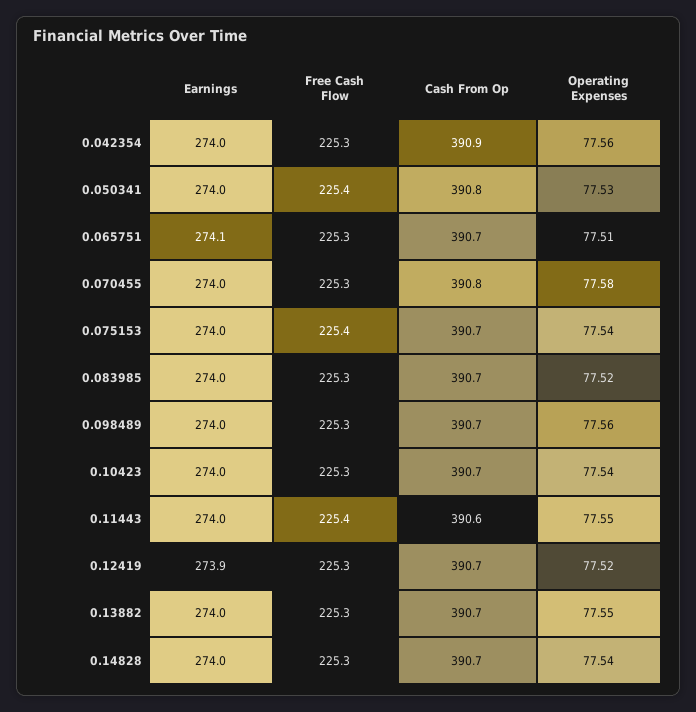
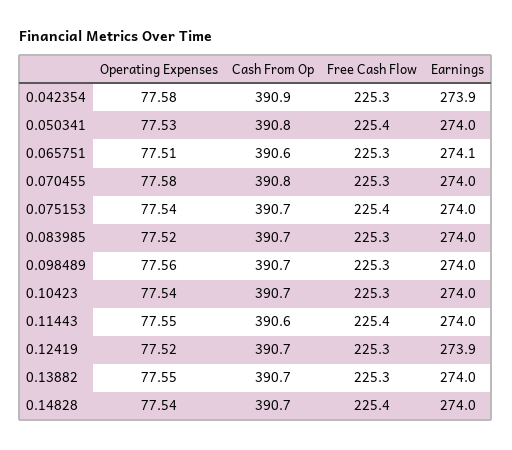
Earnings, 0.042354: 274 -> 273.9
Operating Expenses, 0.042354: 77.56 -> 77.58
Cash From Op, 0.065751: 390.7 -> 390.6
Free Cash Flow, 0.14828: 225.3 -> 225.4

